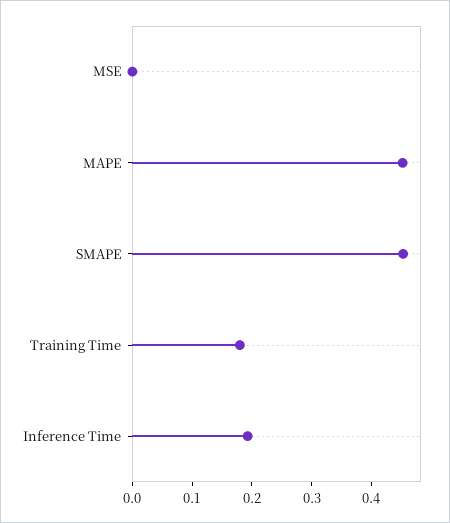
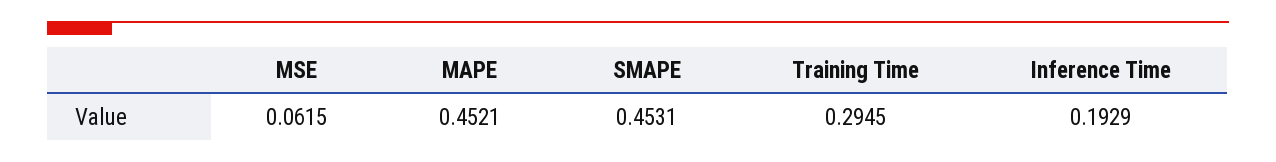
MSE: 0 -> 0.0615
Training Time: 0.18 -> 0.2945

